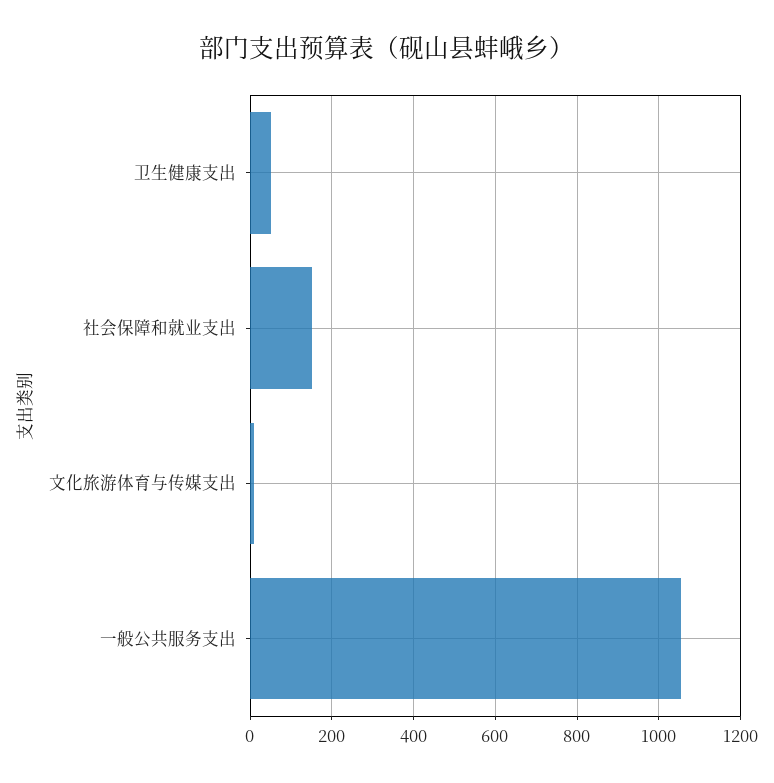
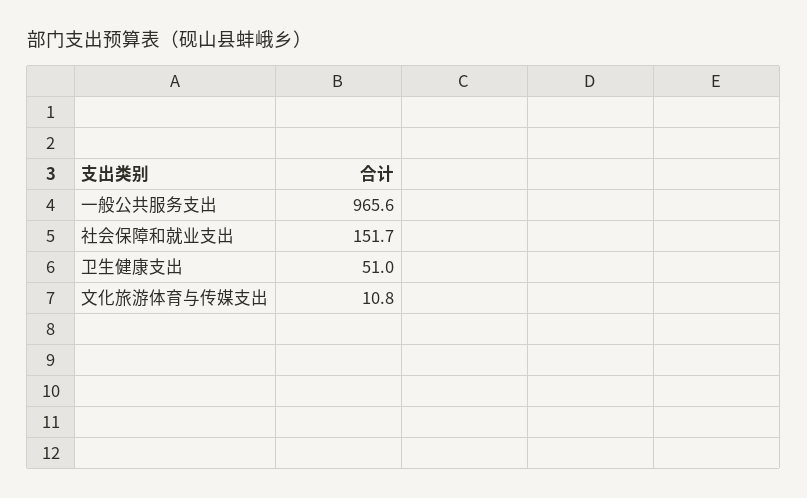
一般公共服务支出: 1060 -> 965.6

